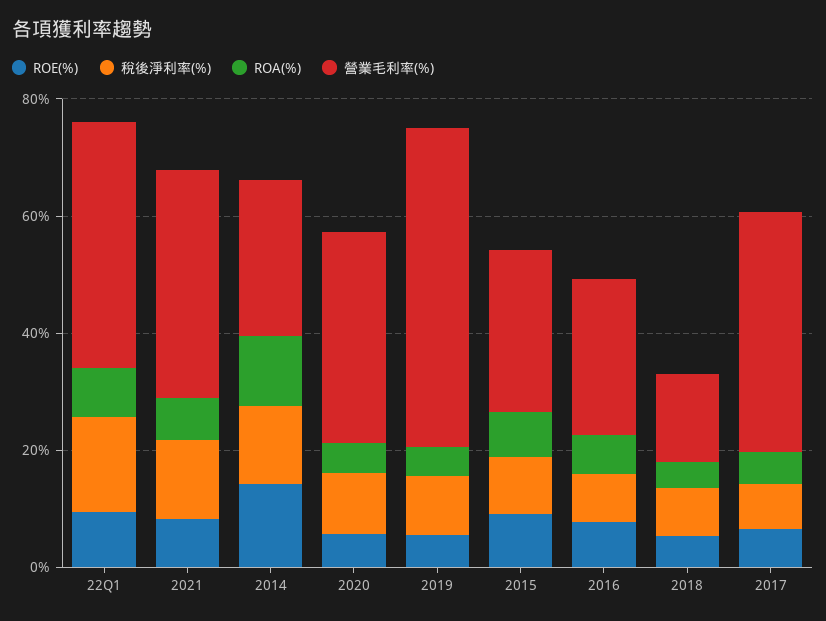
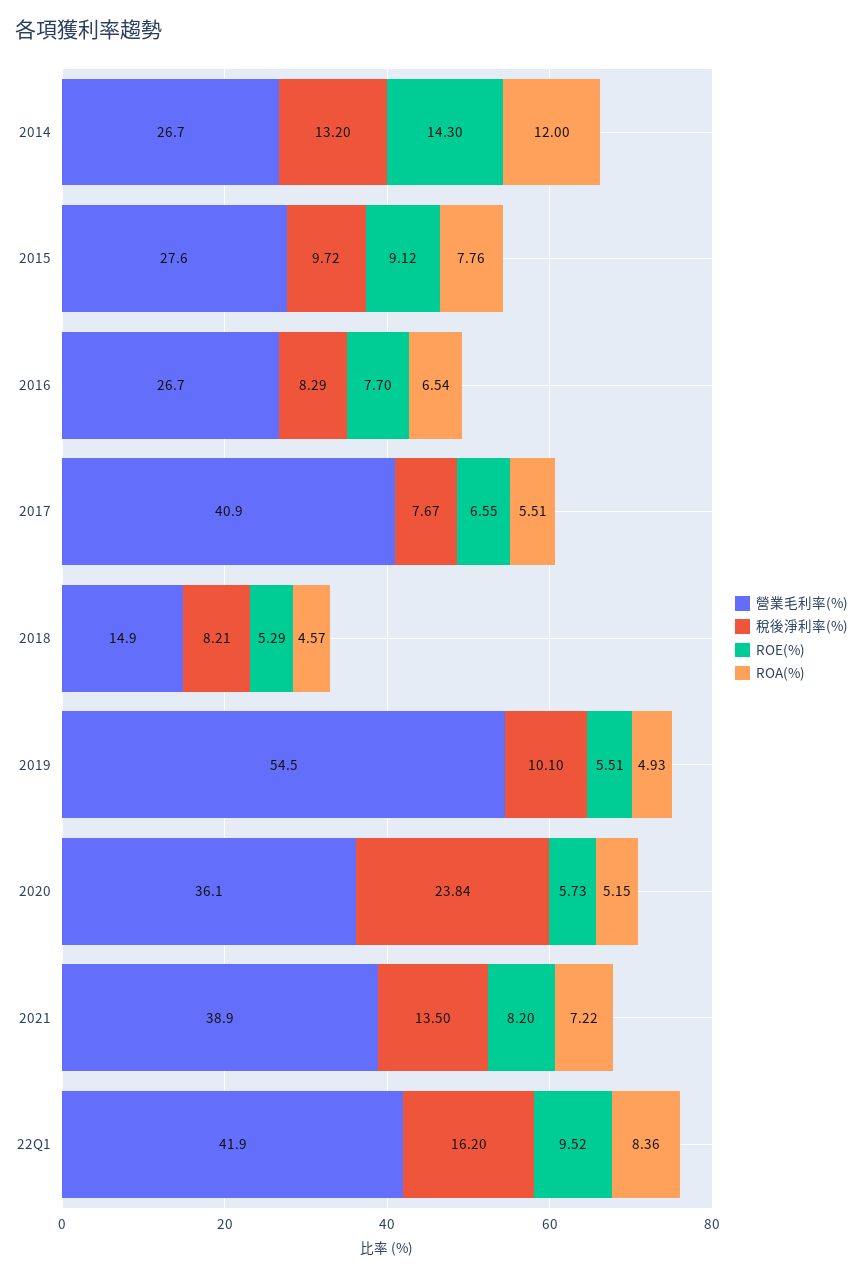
稅後淨利率(%), 2020: 10 -> 23.84

